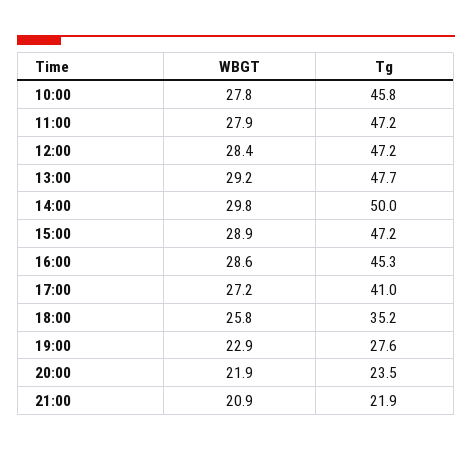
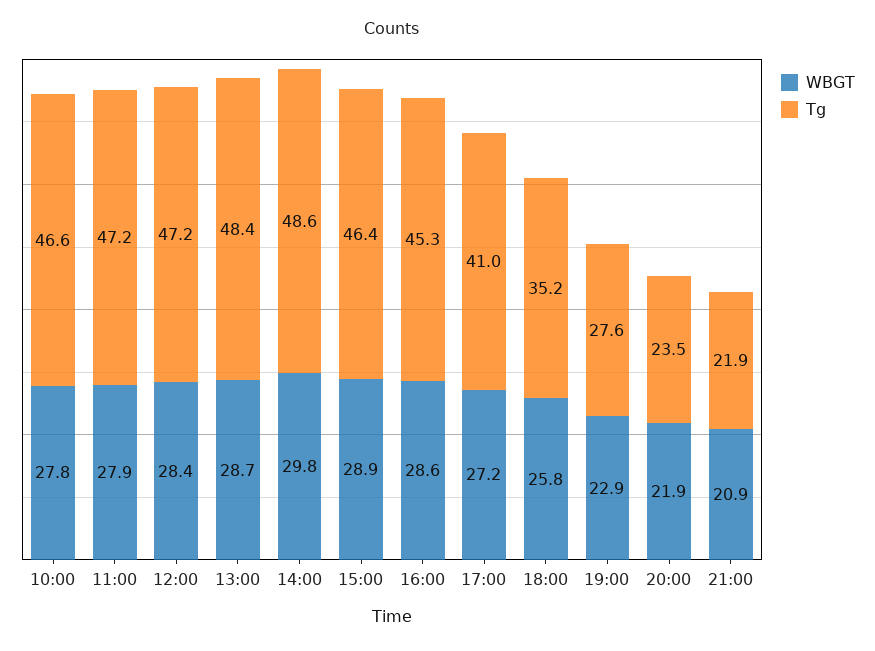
Tg, 10:00: 45.8 -> 46.6
WBGT, 13:00: 29.2 -> 28.7
Tg, 13:00: 47.7 -> 48.4
Tg, 14:00: 50 -> 48.6
Tg, 15:00: 47.2 -> 46.4

